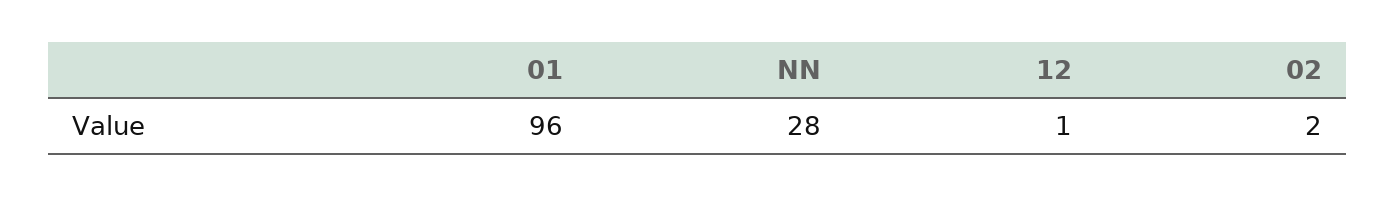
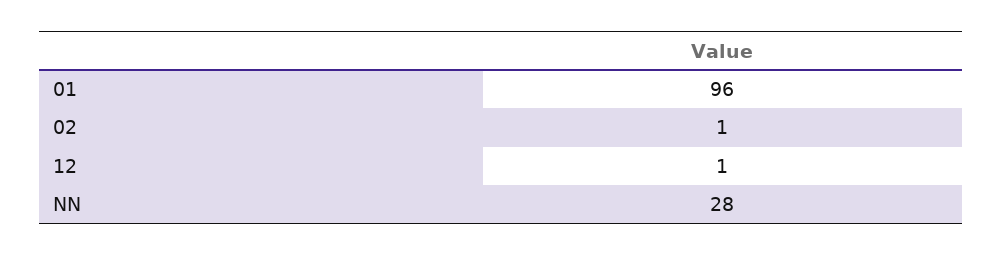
02: 2 -> 1

